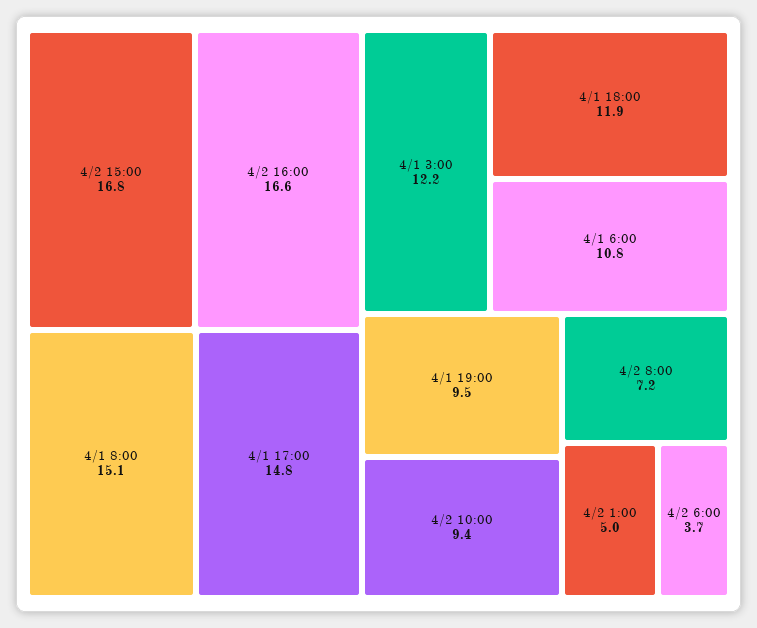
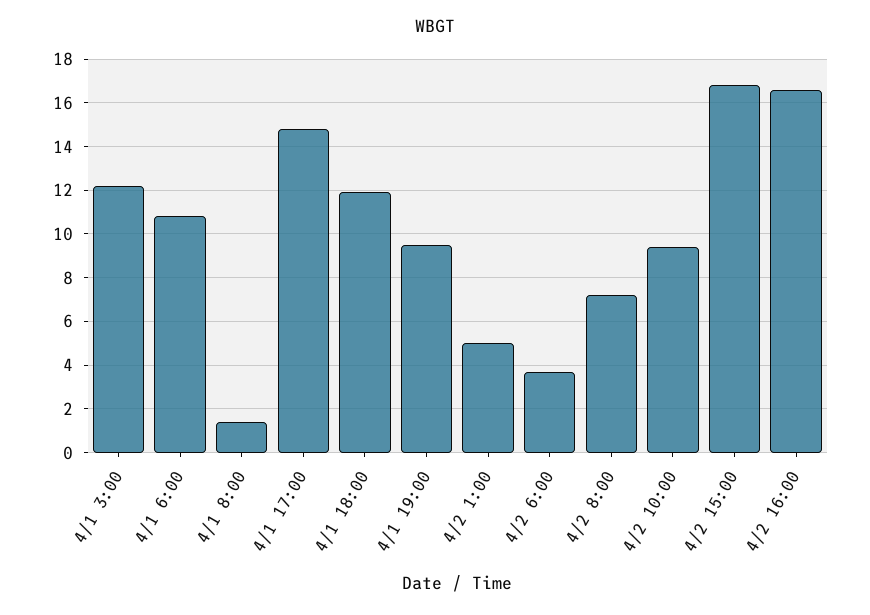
4/1 8:00: 15.1 -> 1.5

